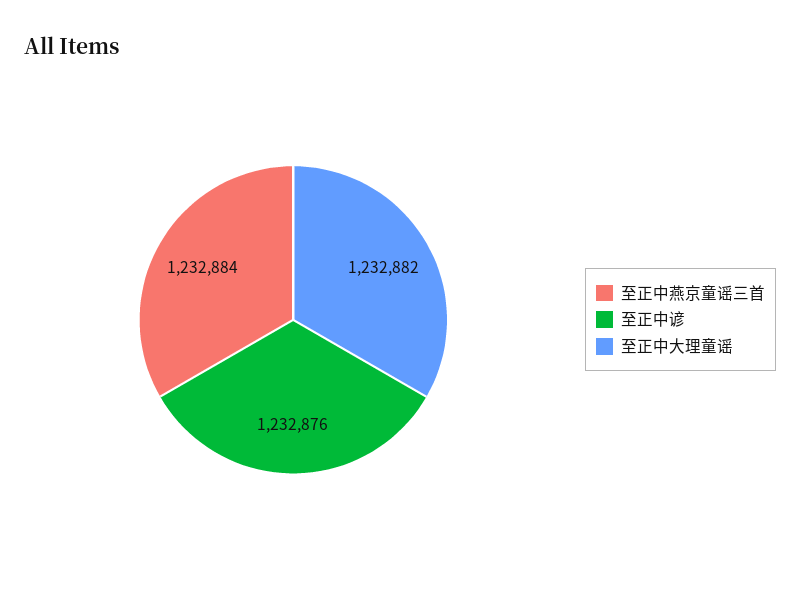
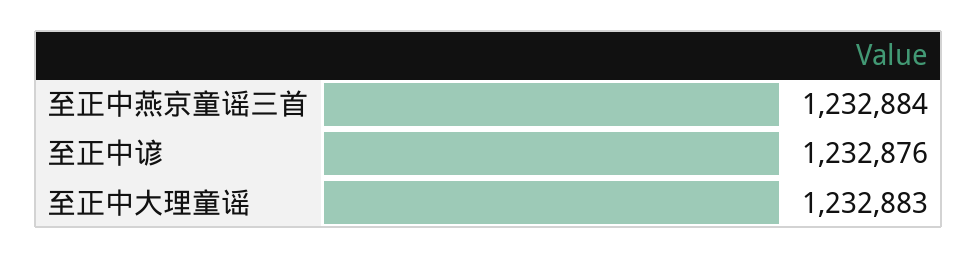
至正中大理童谣: 1232882 -> 1232883

